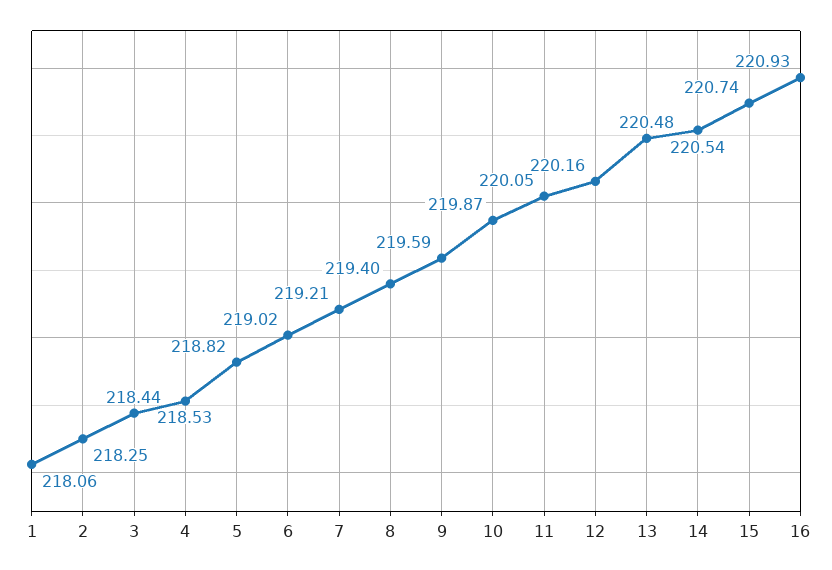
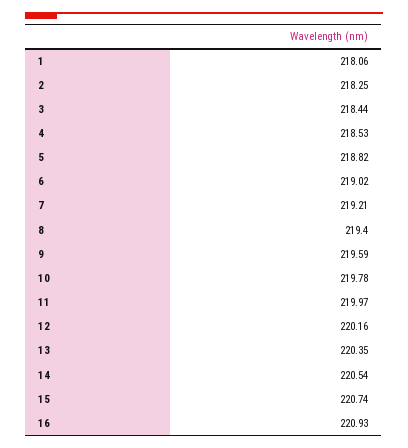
10: 219.87 -> 219.78
11: 220.05 -> 219.97
13: 220.48 -> 220.35

